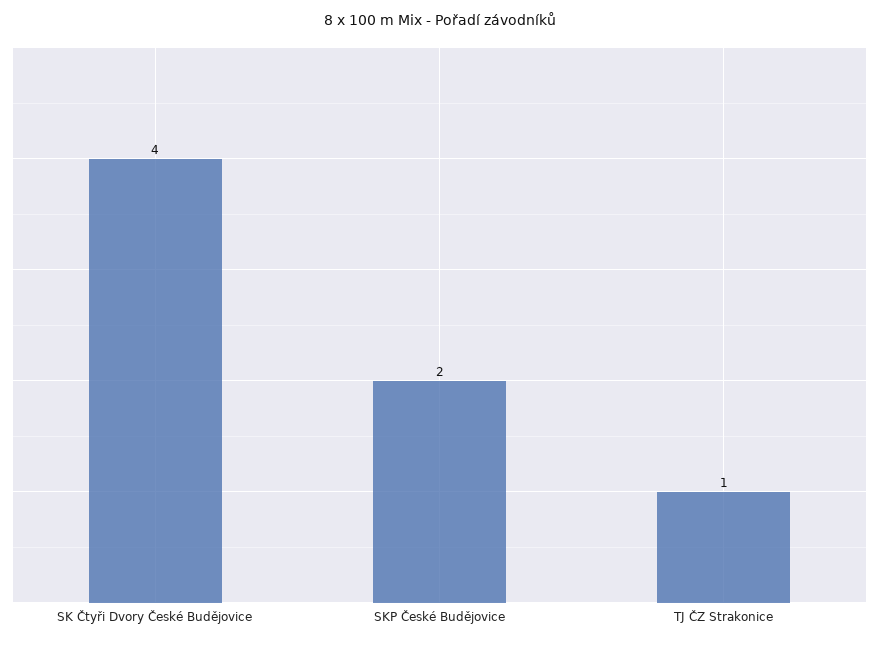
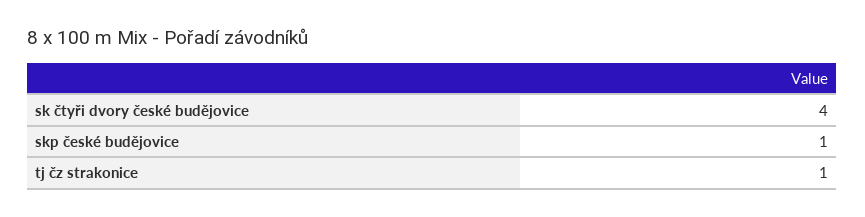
SKP České Budějovice: 2 -> 1

